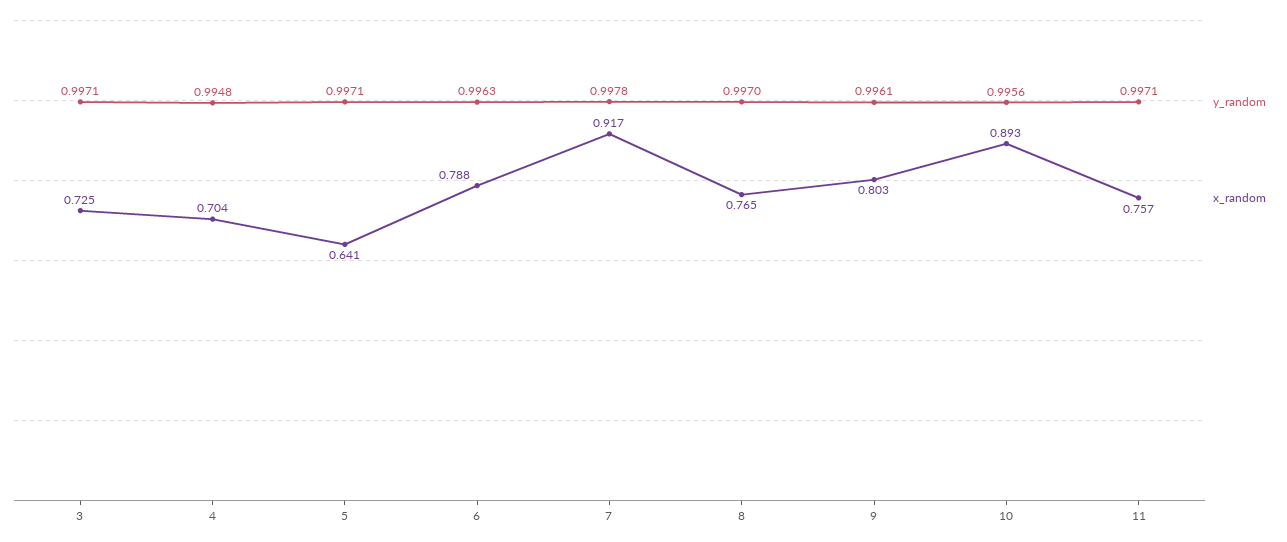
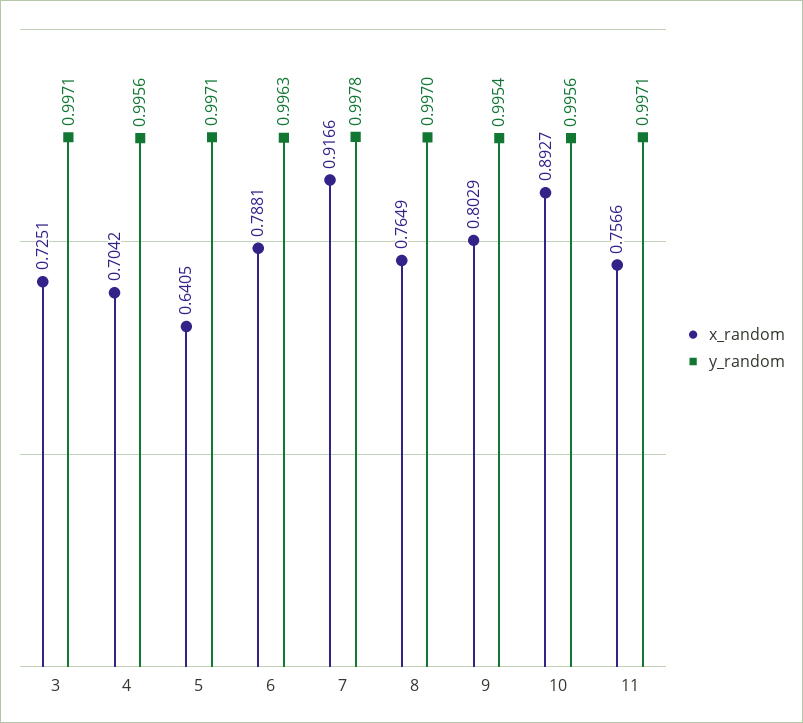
y_random, 4: 0.9948 -> 0.9956
y_random, 9: 0.9961 -> 0.9954

